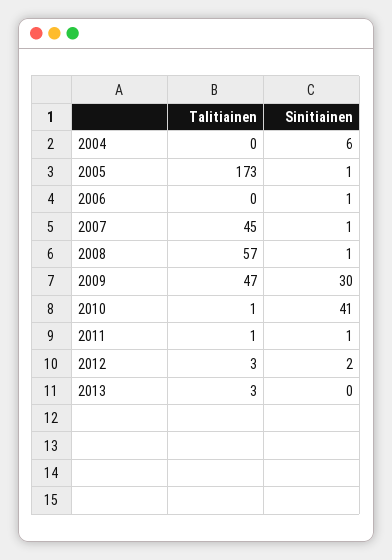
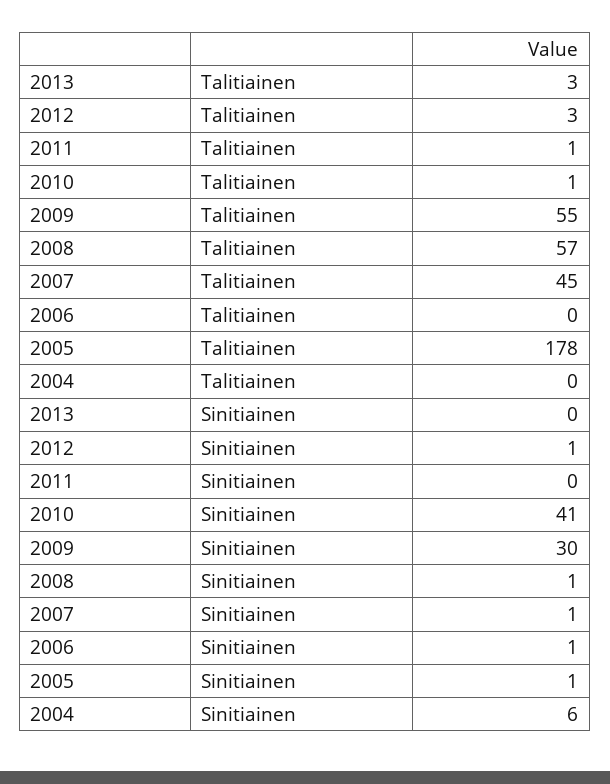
Talitiainen, 2005: 173 -> 178
Talitiainen, 2009: 47 -> 55
Sinitiainen, 2011: 1 -> 0
Sinitiainen, 2012: 2 -> 1

